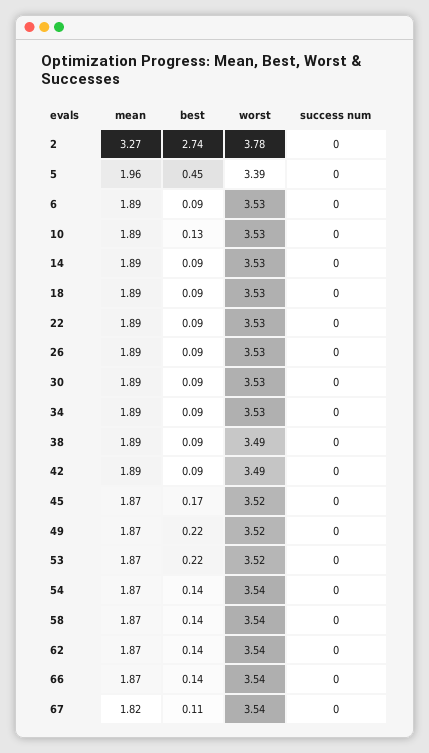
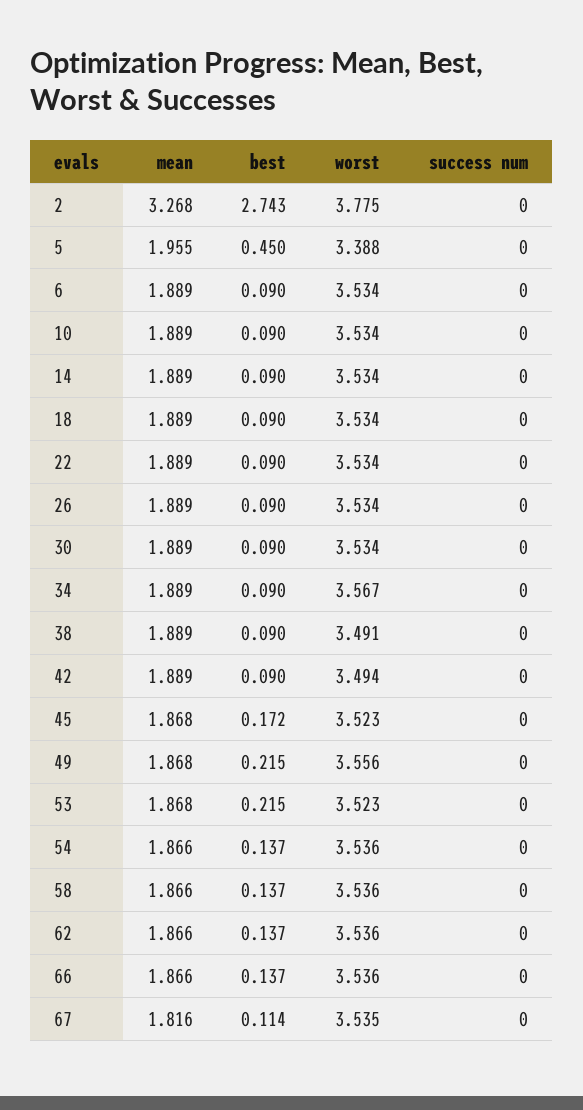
best, 10: 0.13 -> 0.09
worst, 34: 3.53 -> 3.567
worst, 49: 3.52 -> 3.556

